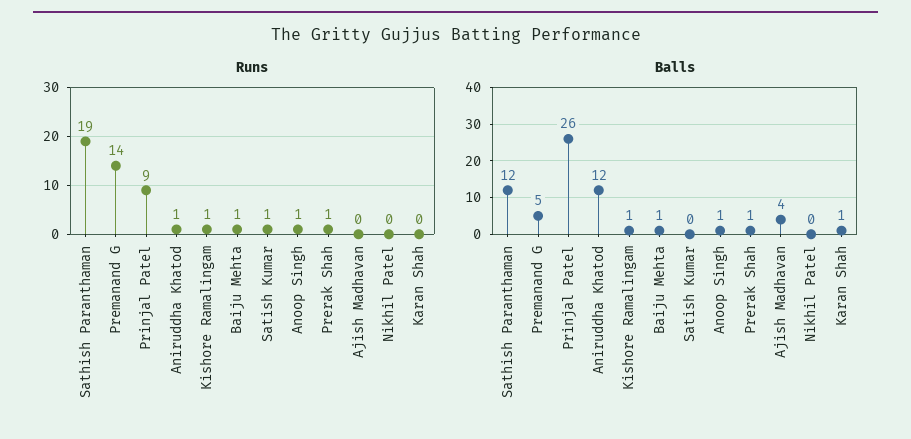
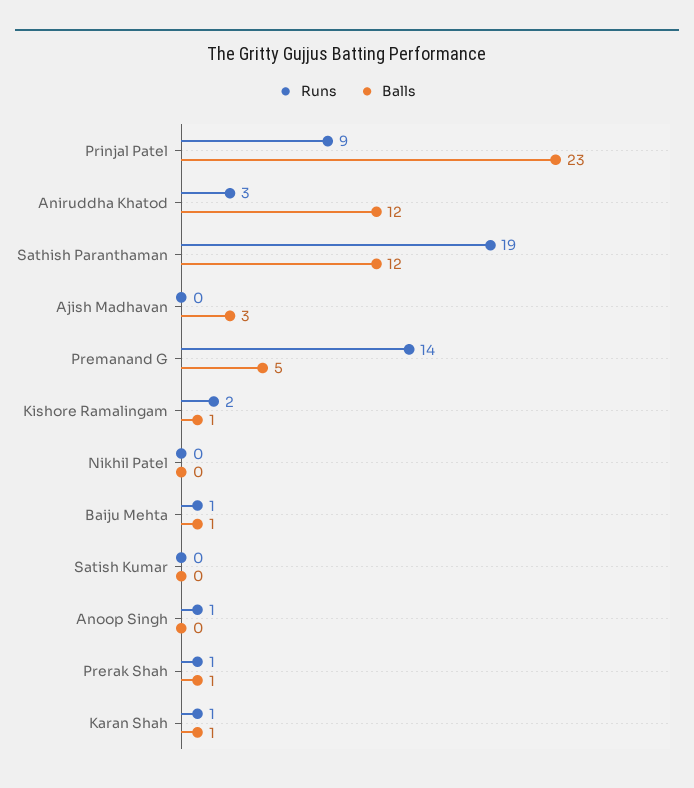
Runs, Aniruddha Khatod: 1 -> 3
Runs, Kishore Ramalingam: 1 -> 2
Runs, Satish Kumar: 1 -> 0
Runs, Karan Shah: 0 -> 1
Balls, Prinjal Patel: 26 -> 23
Balls, Anoop Singh: 1 -> 0
Balls, Ajish Madhavan: 4 -> 3

